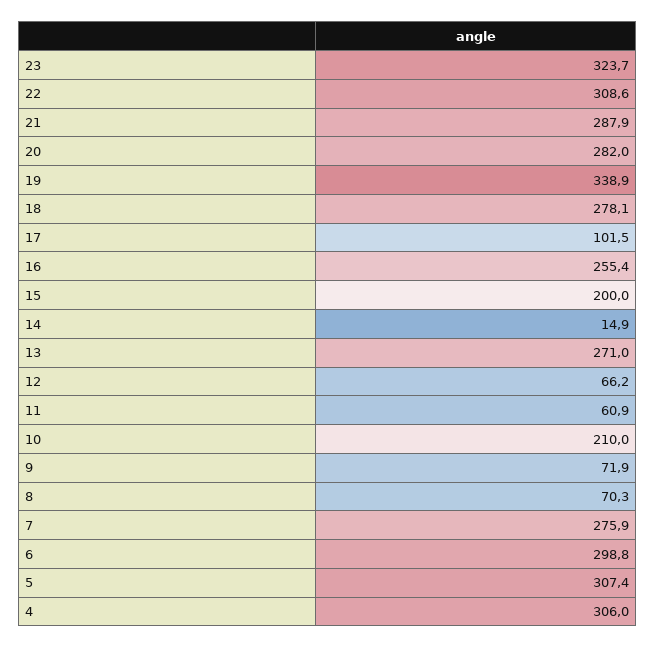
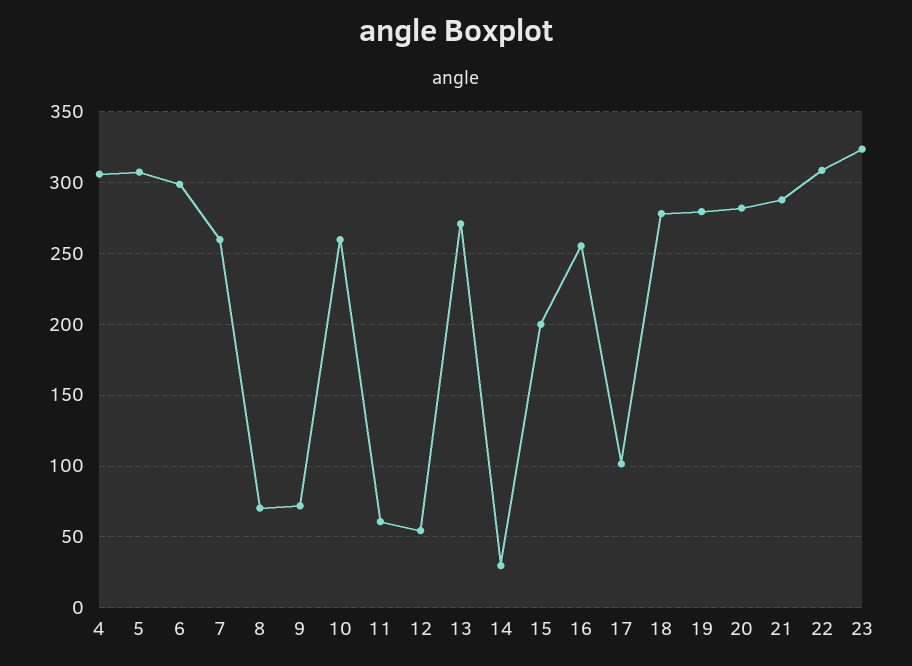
19: 338.9 -> 280
14: 14.9 -> 30
12: 66.2 -> 55
10: 210 -> 260
7: 275.9 -> 260

